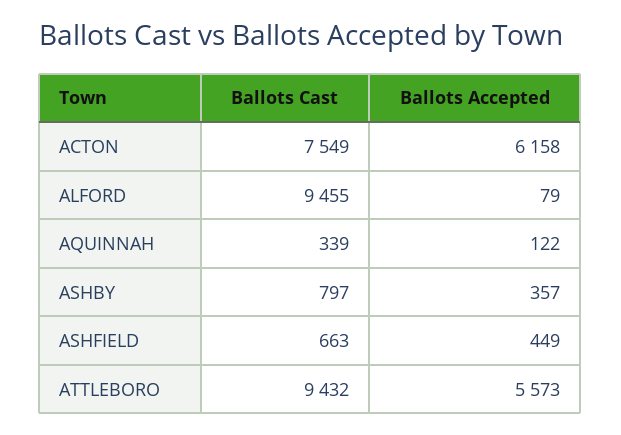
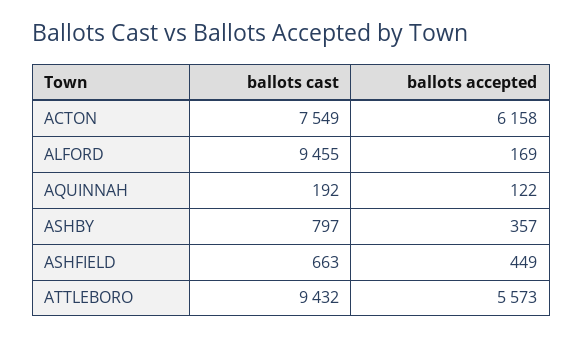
Ballots Accepted, ALFORD: 79 -> 169
Ballots Cast, AQUINNAH: 339 -> 192

